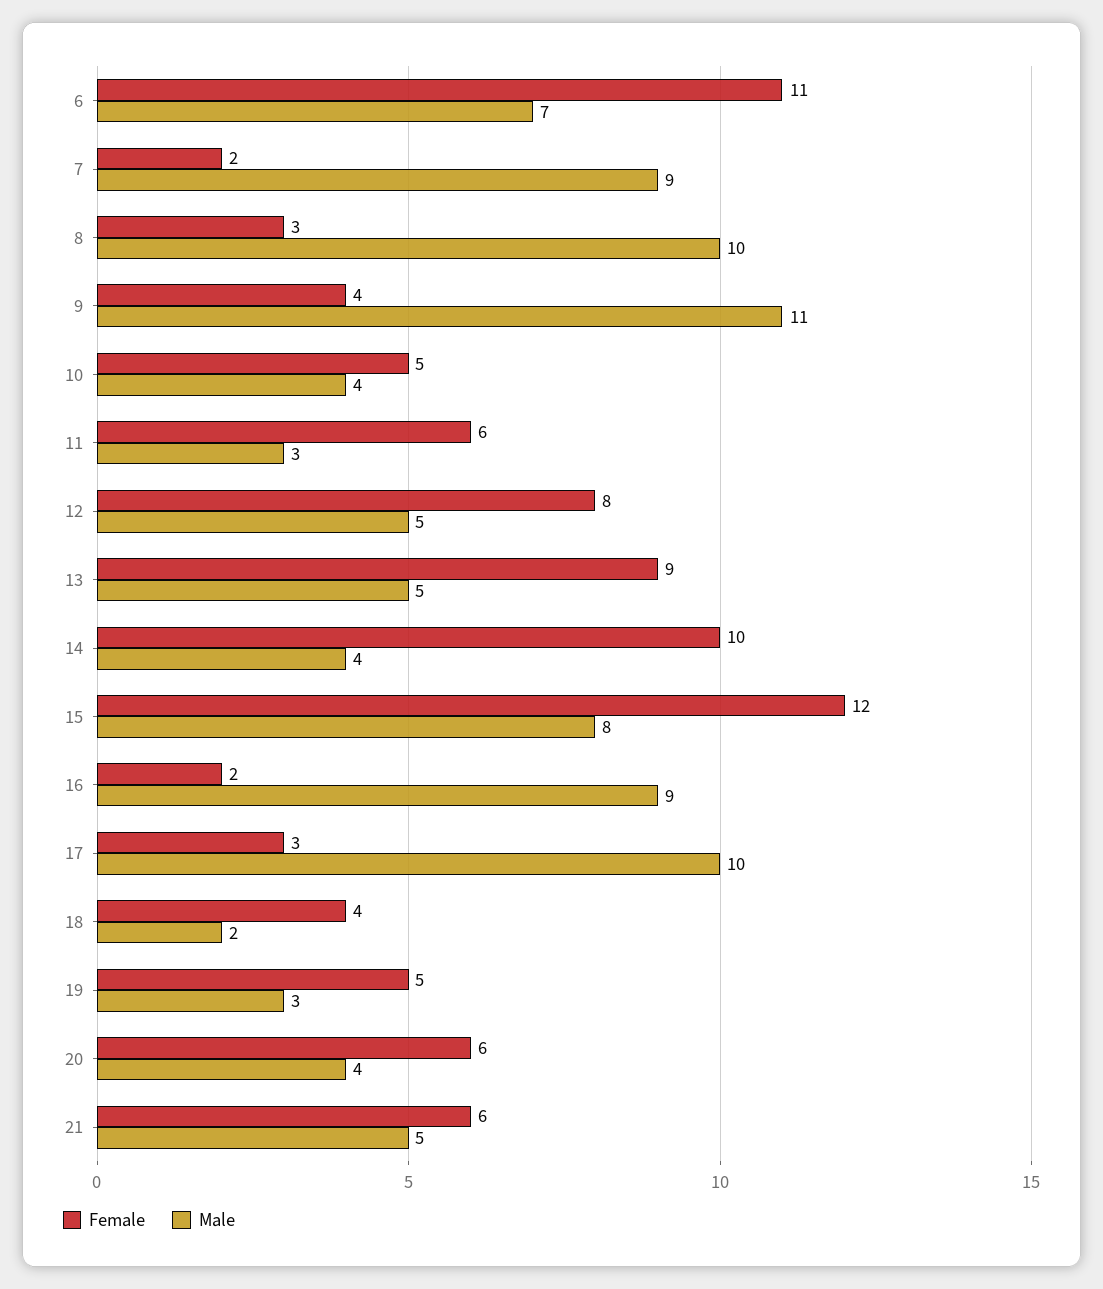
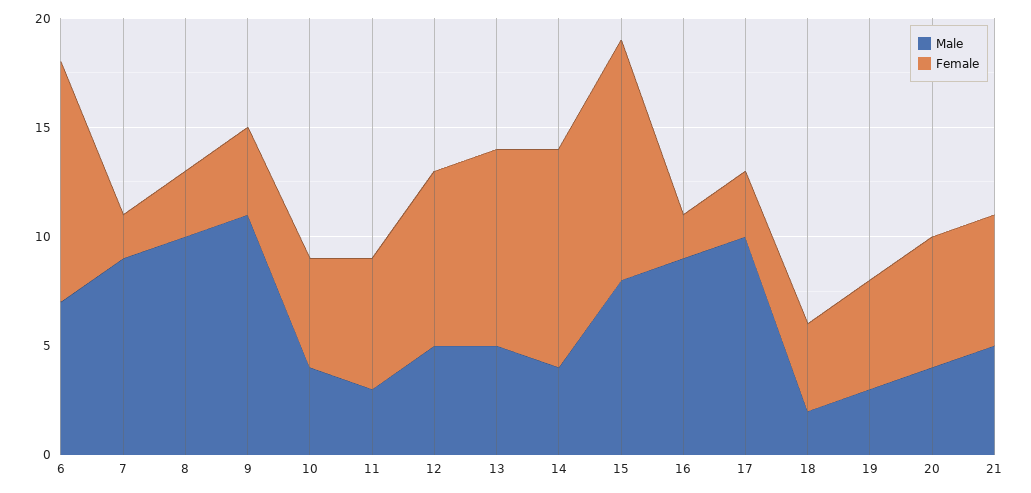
Female, 15: 12 -> 11

